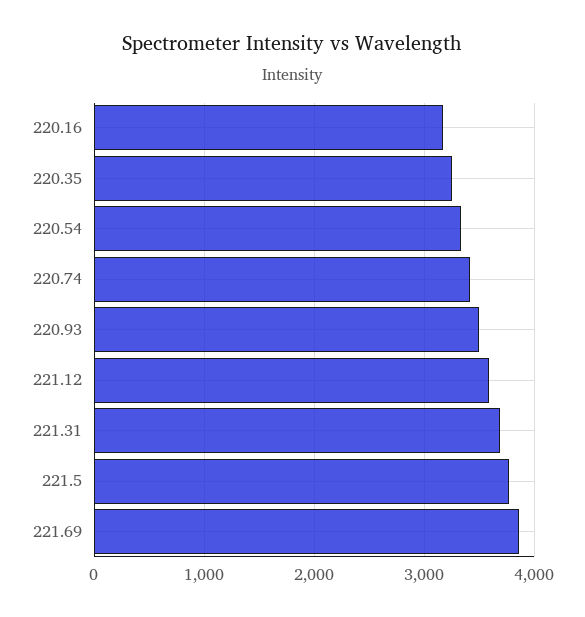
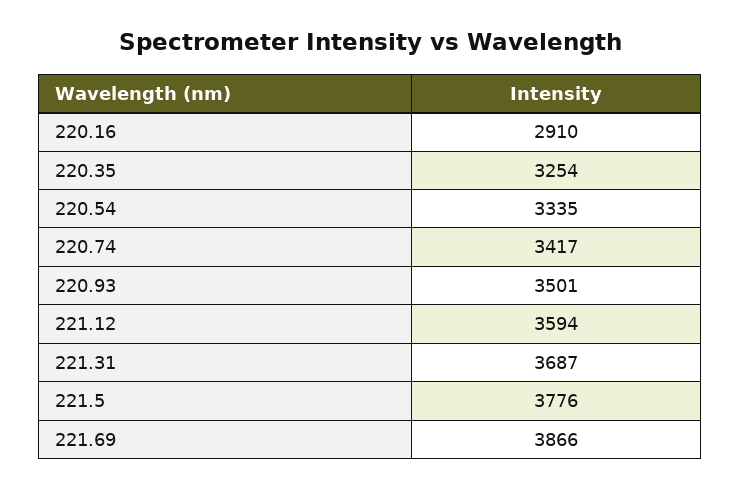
220.16: 3200 -> 2910

